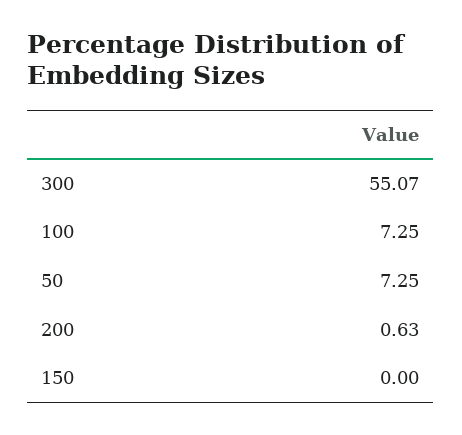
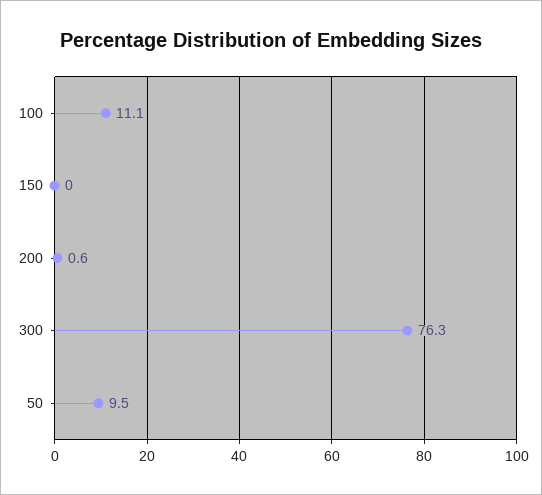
300: 55.07 -> 76.3
100: 7.25 -> 11.1
50: 7.25 -> 9.5

